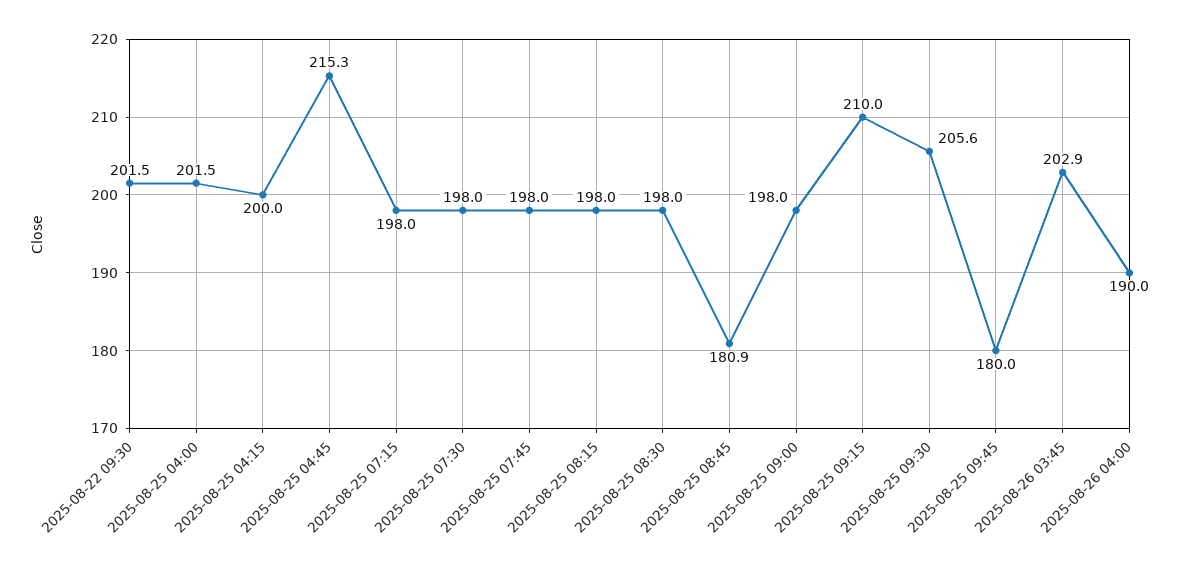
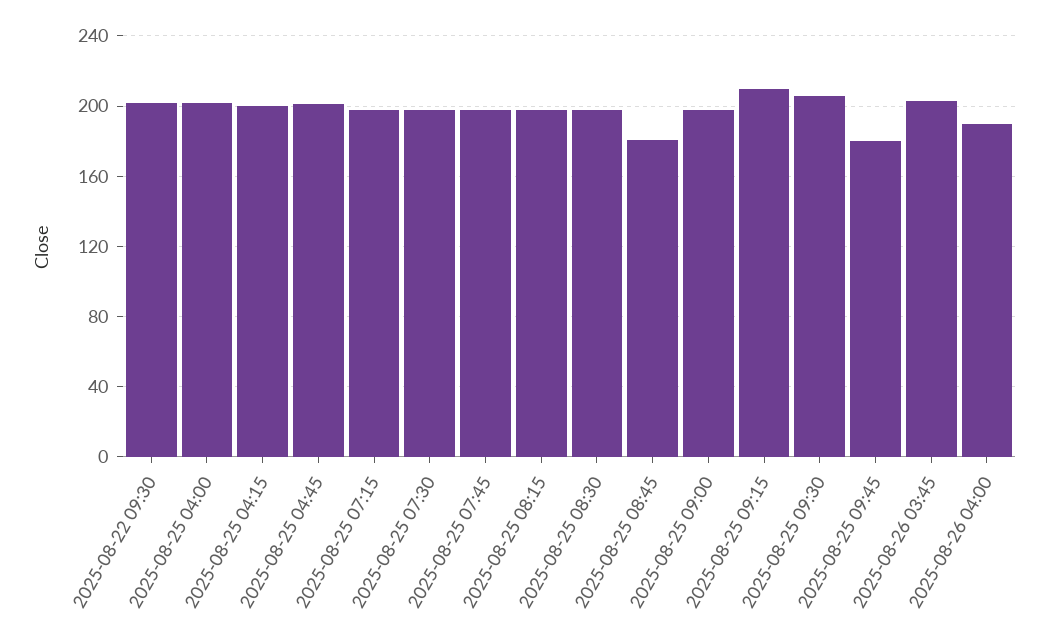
2025-08-25 04:45: 215.3 -> 200

